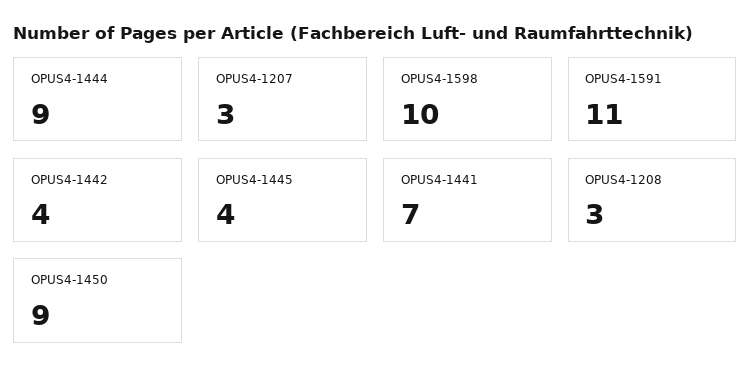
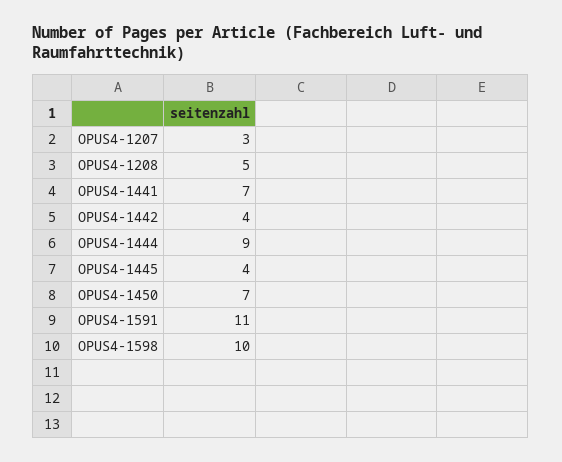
OPUS4-1208: 3 -> 5
OPUS4-1450: 9 -> 7

